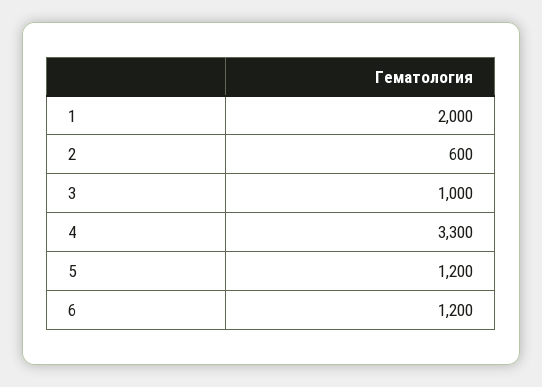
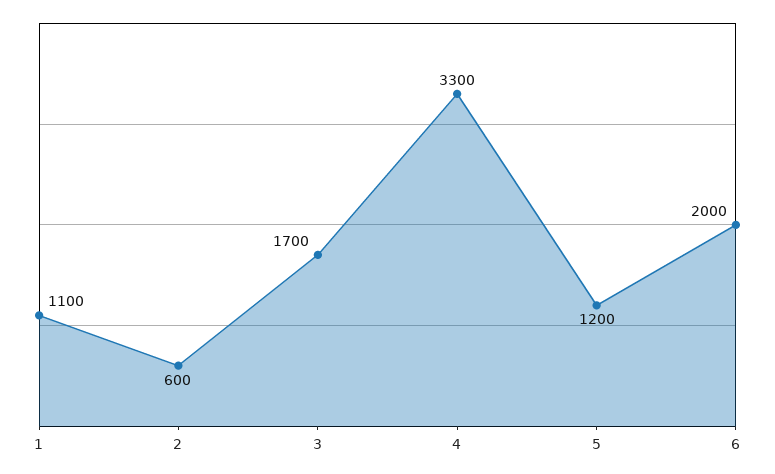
1: 2000 -> 1100
3: 1000 -> 1700
6: 1200 -> 2000

